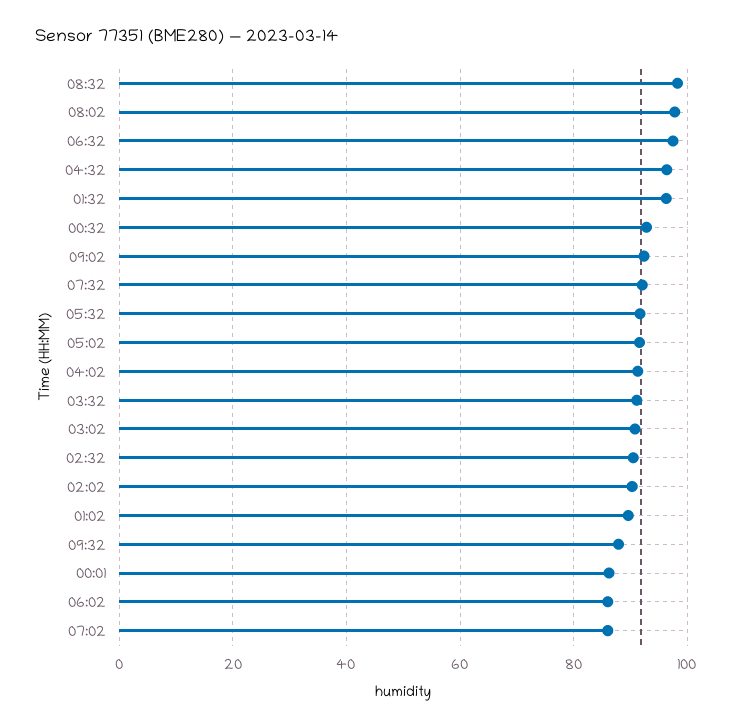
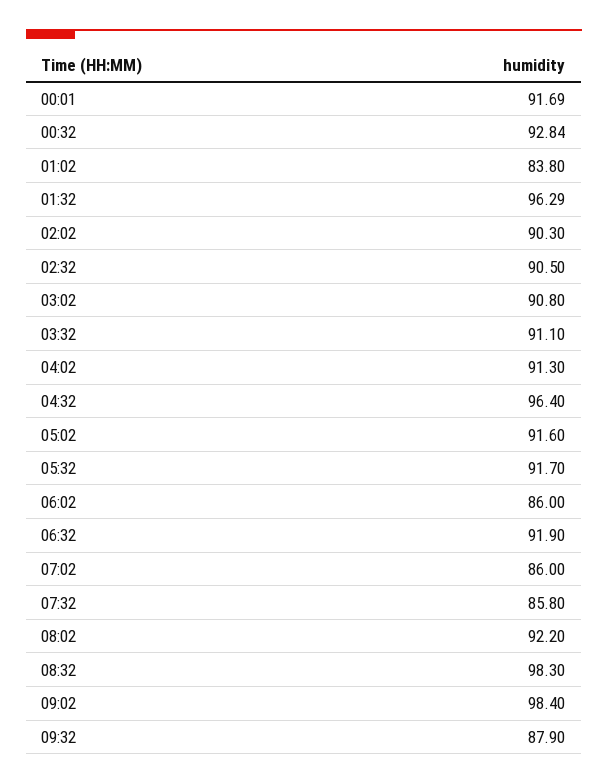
08:02: 98 -> 92.2
06:32: 98 -> 91.9
09:02: 92 -> 98.4
07:32: 92 -> 85.8
01:02: 90 -> 83.8
00:01: 86 -> 91.69

